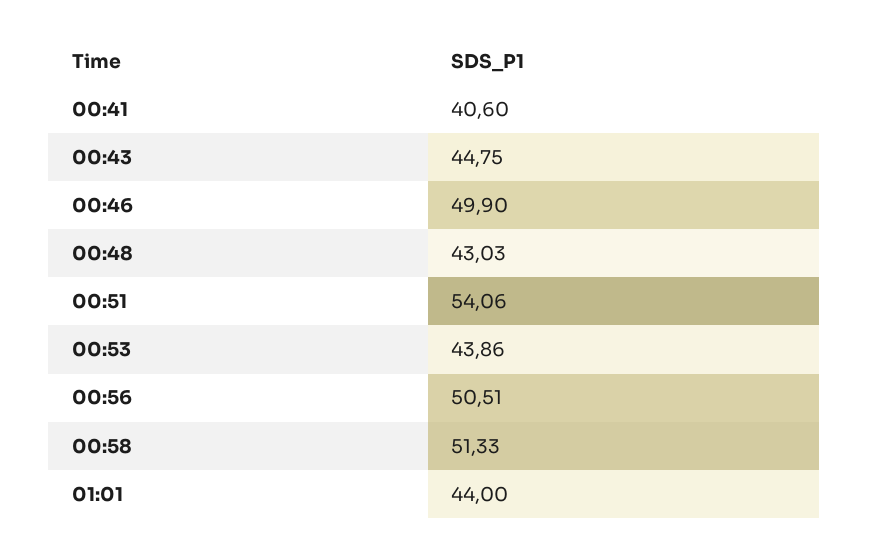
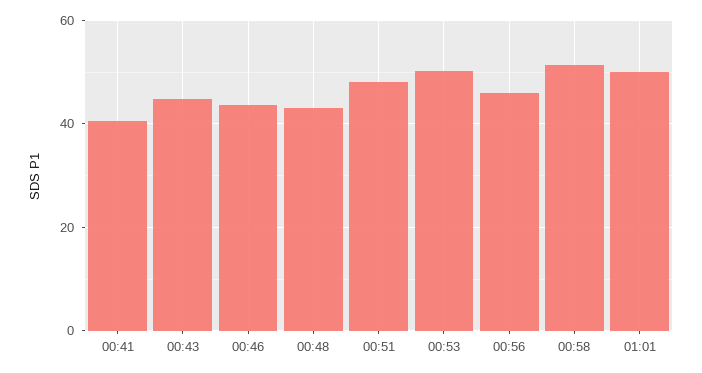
00:46: 49.9 -> 44
00:51: 54.06 -> 48
00:53: 43.86 -> 50
00:56: 50.51 -> 46
01:01: 44 -> 50

